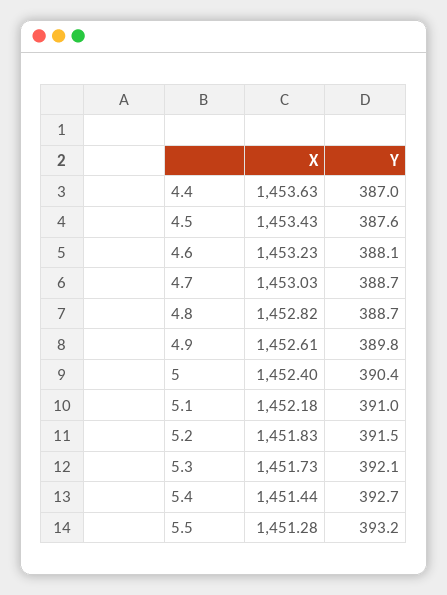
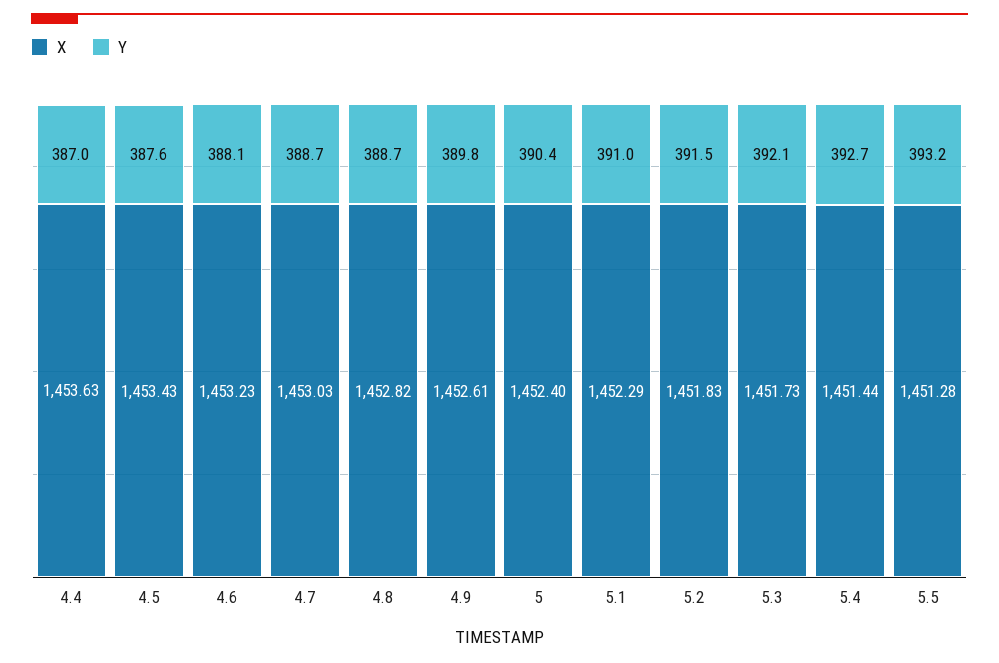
X, 5.1: 1452.18 -> 1452.29

